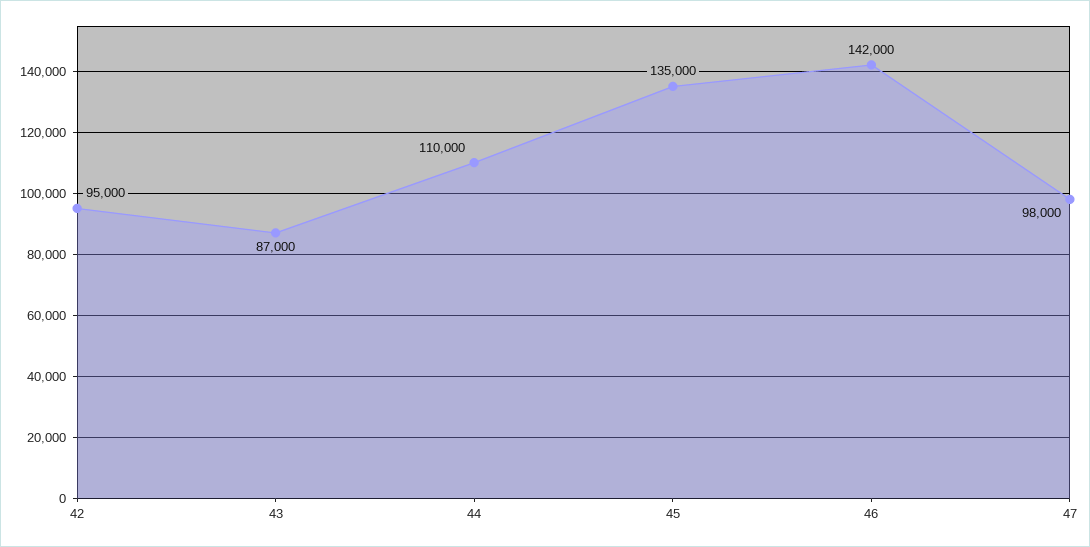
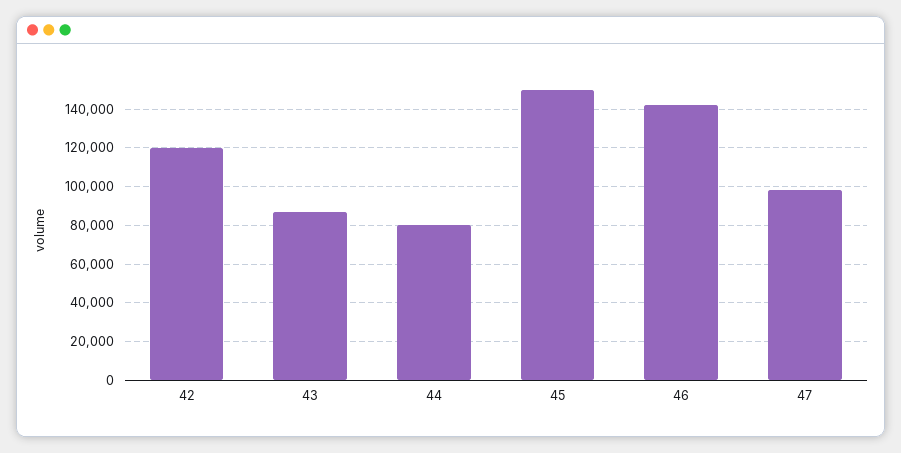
42: 95000 -> 120000
44: 110000 -> 80000
45: 135000 -> 150000

